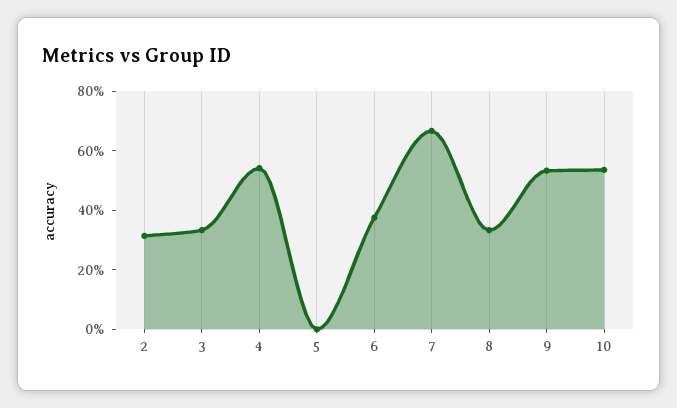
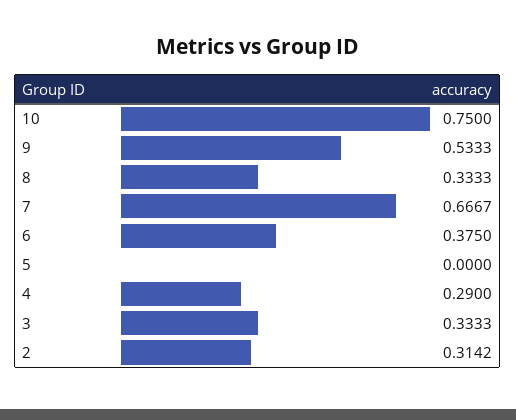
4: 0.55 -> 0.29
10: 0.55 -> 0.75

